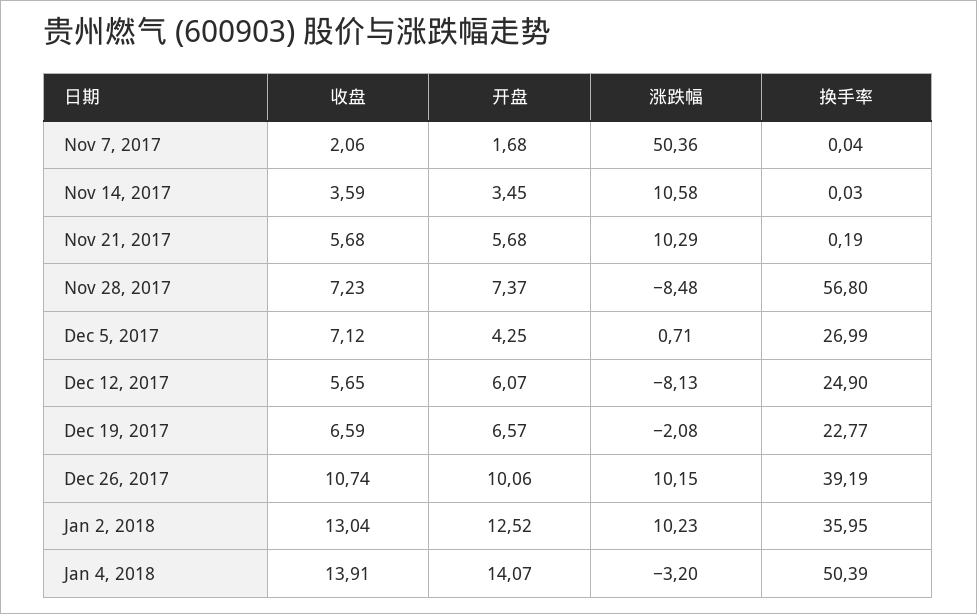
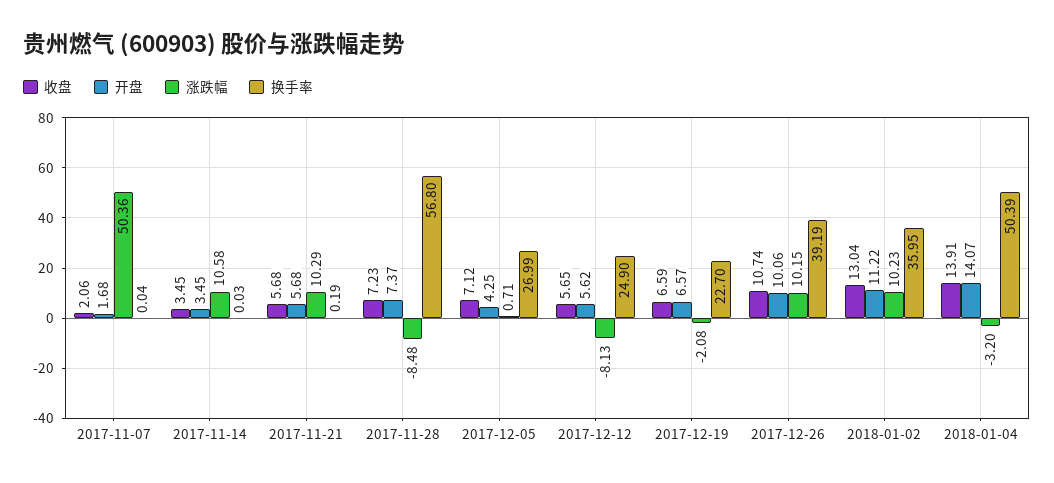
收盘, Nov 14, 2017: 3.59 -> 3.45
开盘, Dec 12, 2017: 6.07 -> 5.62
换手率, Dec 19, 2017: 22.77 -> 22.7
开盘, Jan 2, 2018: 12.52 -> 11.22

